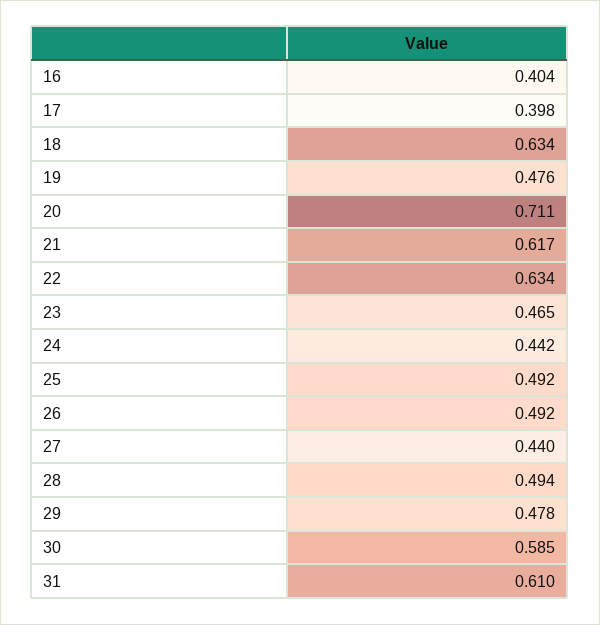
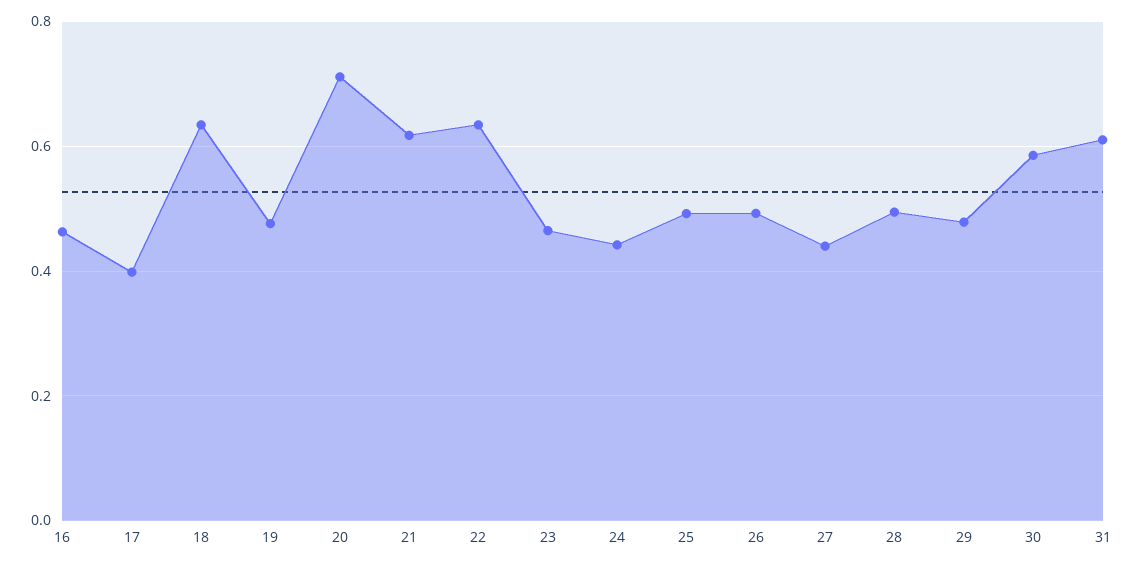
16: 0.404 -> 0.46

